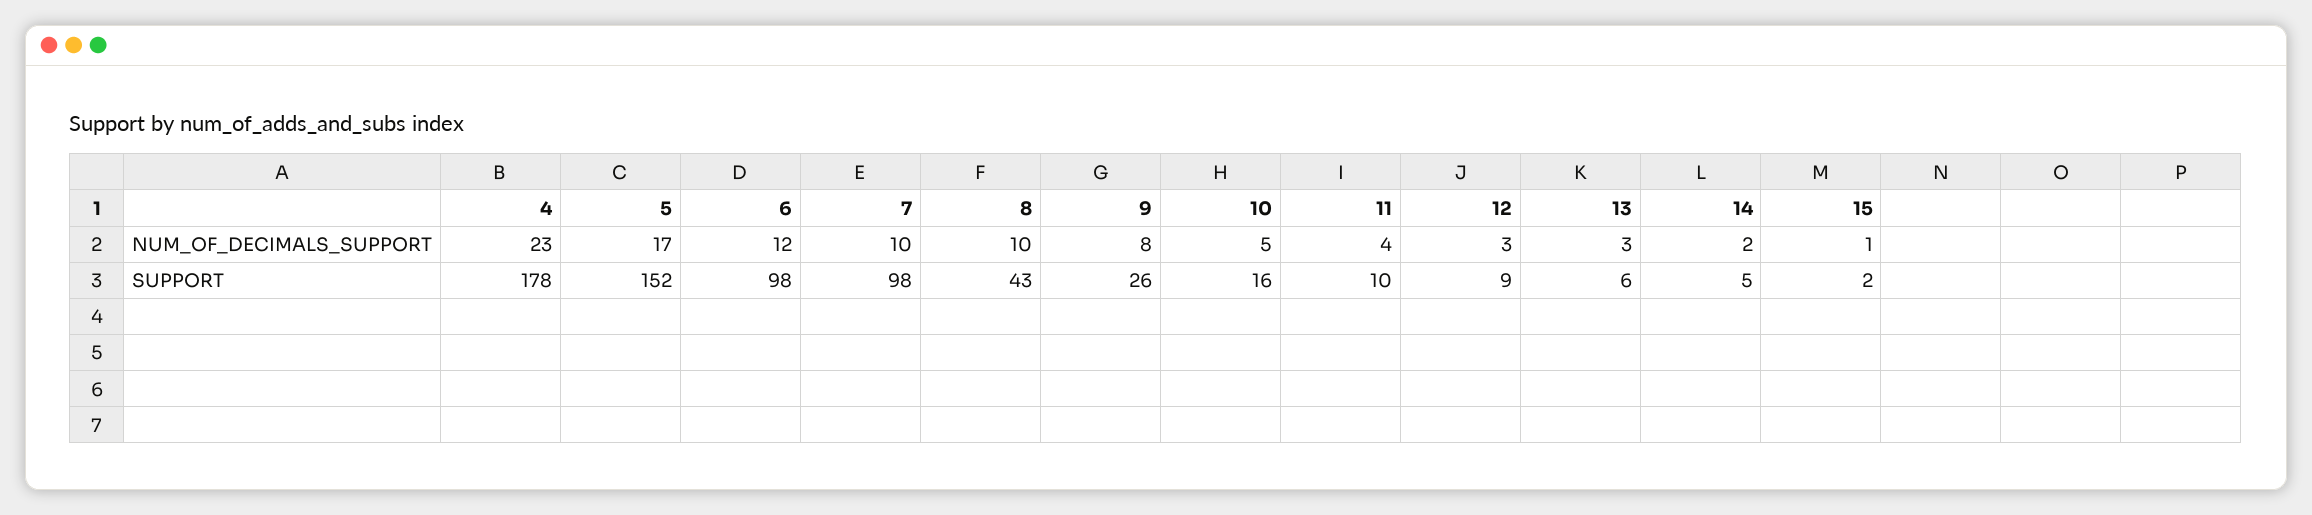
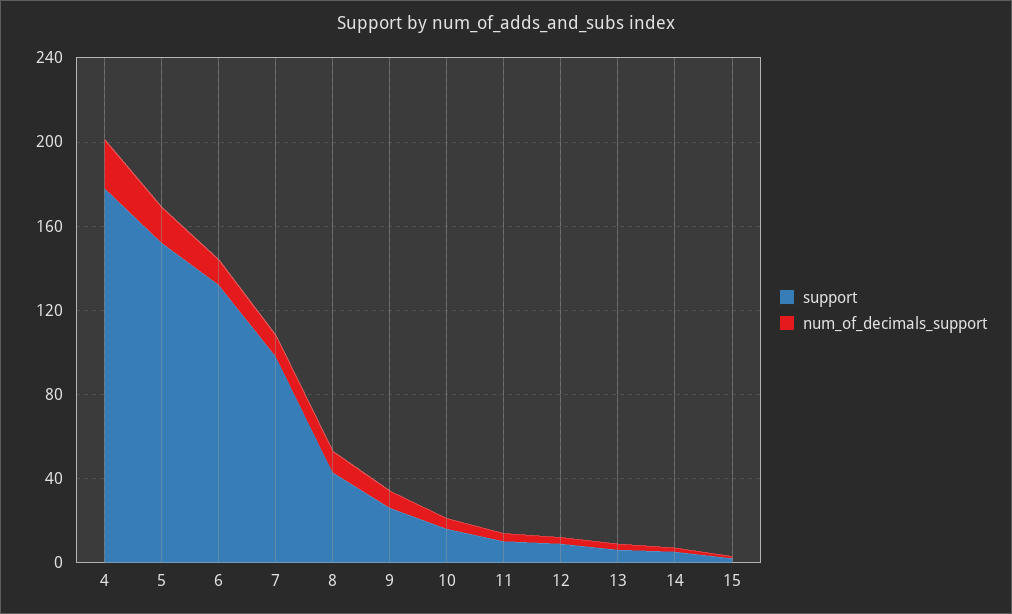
SUPPORT, 6: 98 -> 130

